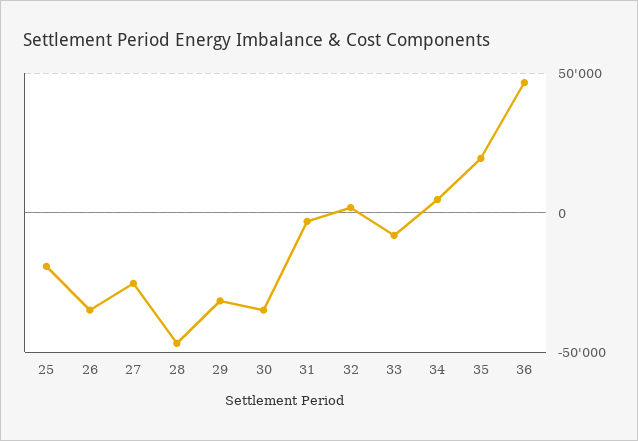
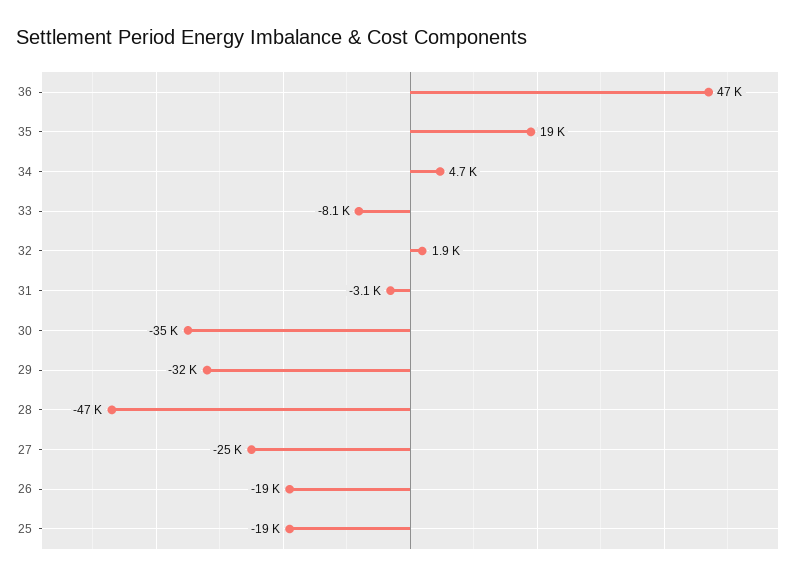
26: -35000 -> -19000

